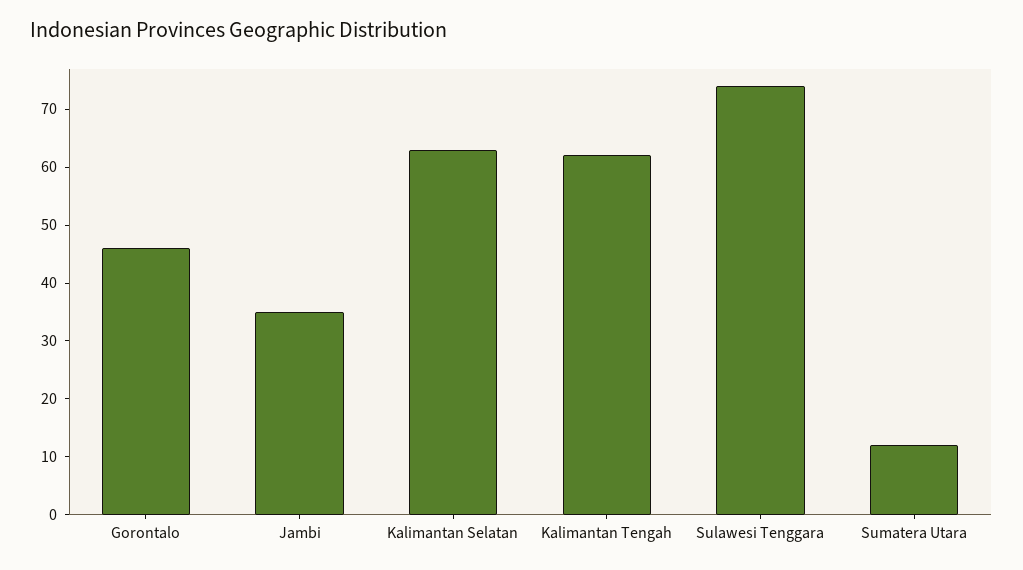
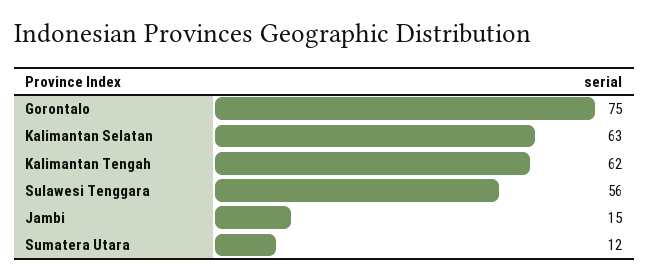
Gorontalo: 45 -> 75
Jambi: 35 -> 15
Sulawesi Tenggara: 75 -> 56

